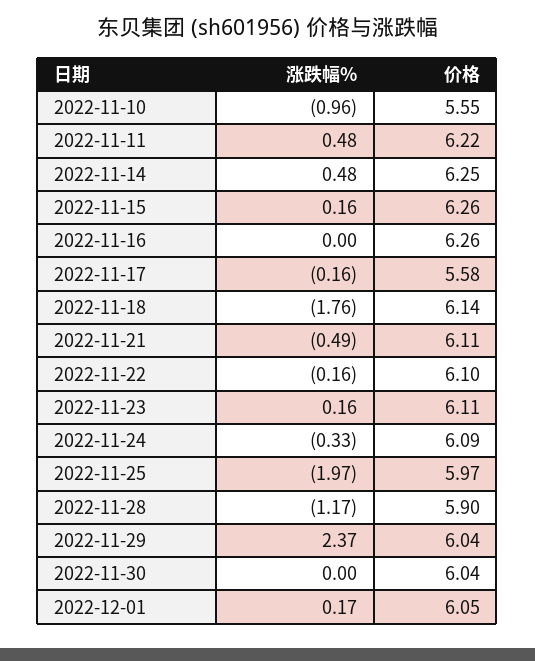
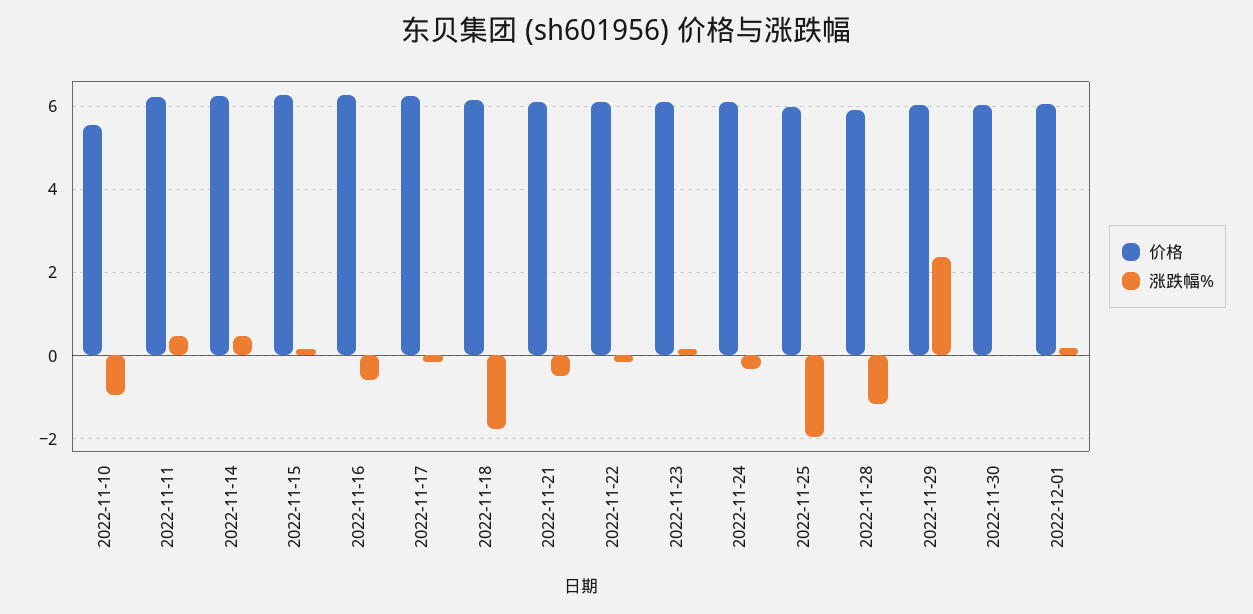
涨跌幅%, 2022-11-16: 0 -> -0.6
价格, 2022-11-17: 5.58 -> 6.2

